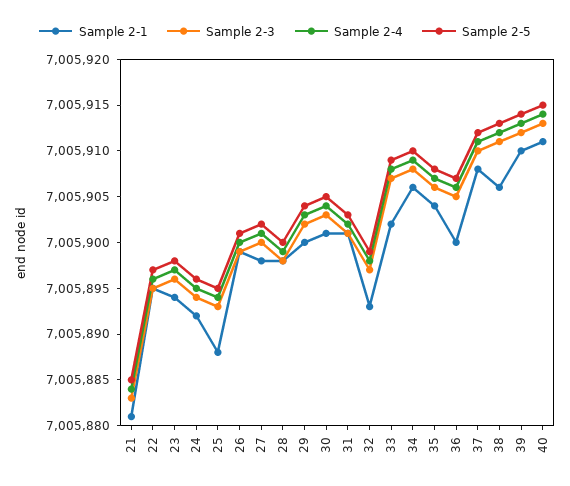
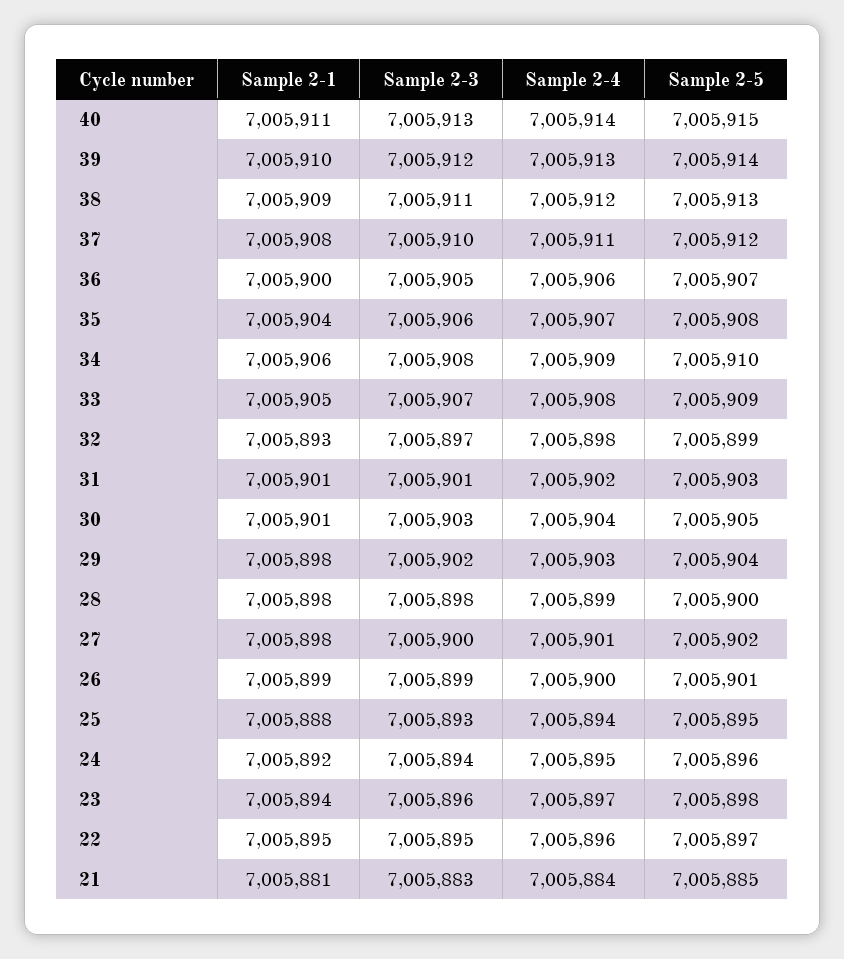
Sample 2-1, 29: 7005900 -> 7005898
Sample 2-1, 33: 7005902 -> 7005905
Sample 2-1, 38: 7005906 -> 7005909

